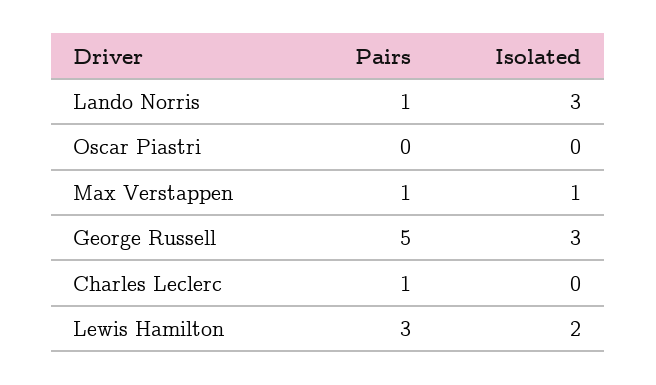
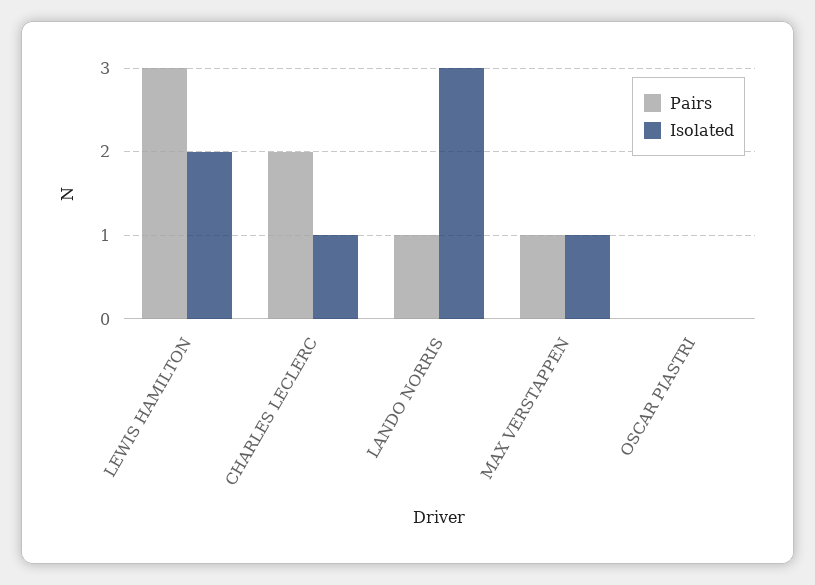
Pairs, George Russell: 5 -> none
Isolated, George Russell: 3 -> none
Pairs, Charles Leclerc: 1 -> 2
Isolated, Charles Leclerc: 0 -> 1

